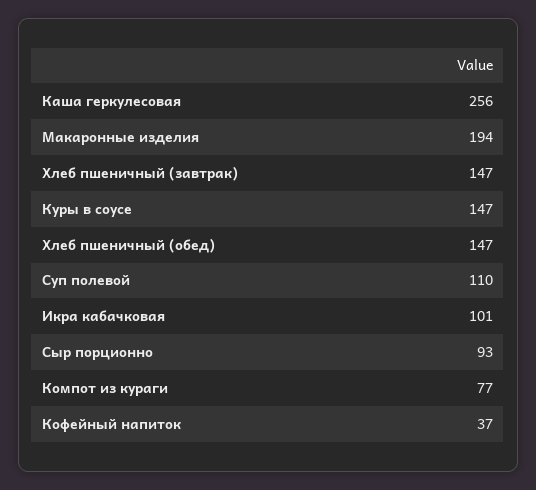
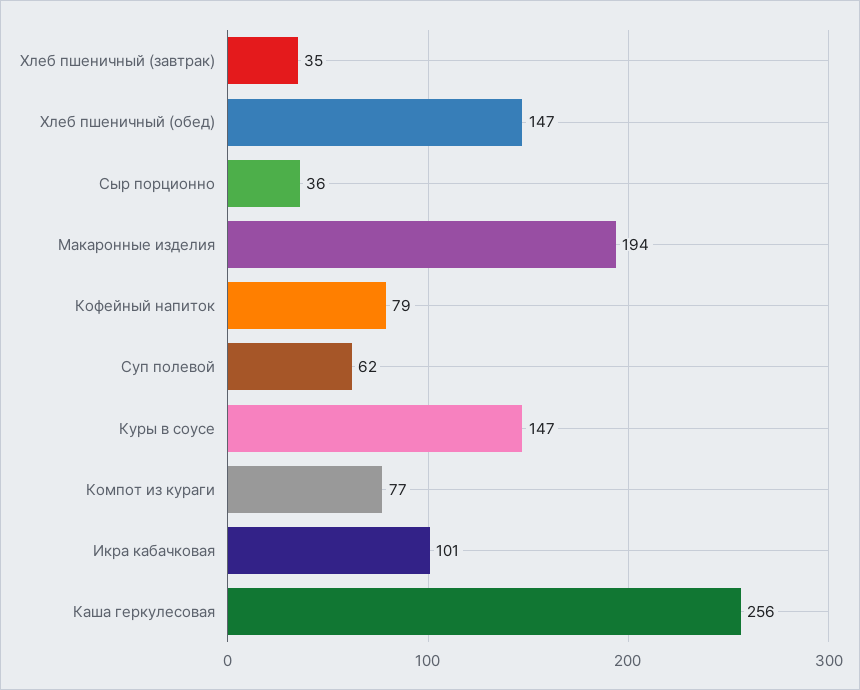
Хлеб пшеничный (завтрак): 147 -> 35
Суп полевой: 110 -> 62
Сыр порционно: 93 -> 36
Кофейный напиток: 37 -> 79

